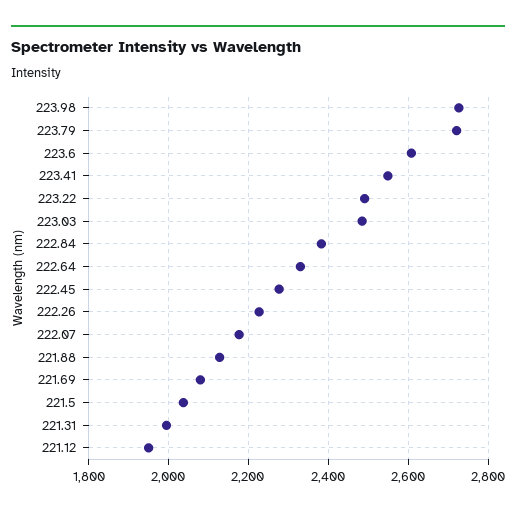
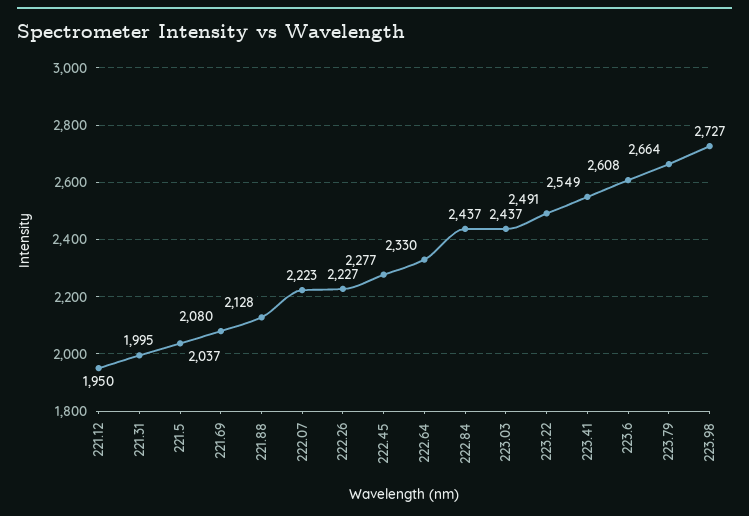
223.79: 2720 -> 2664
223.03: 2480 -> 2437
222.84: 2380 -> 2437
222.07: 2180 -> 2223

